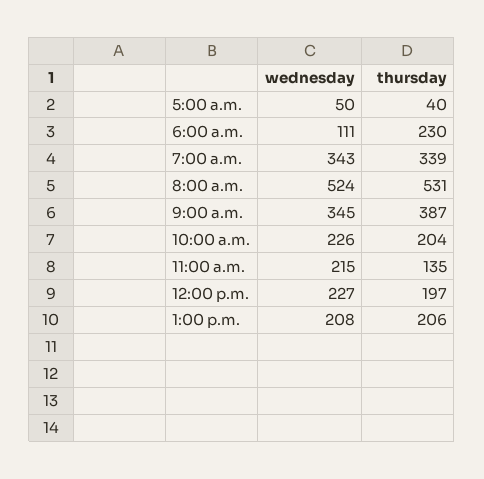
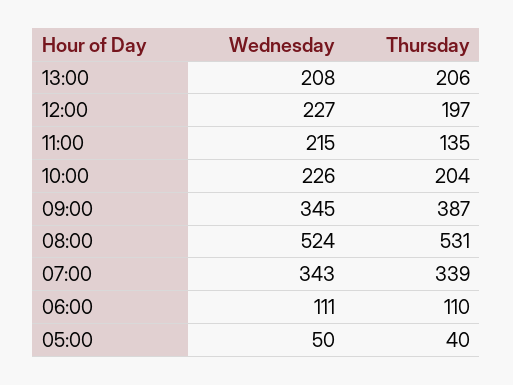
thursday, 6:00 a.m.: 230 -> 110

